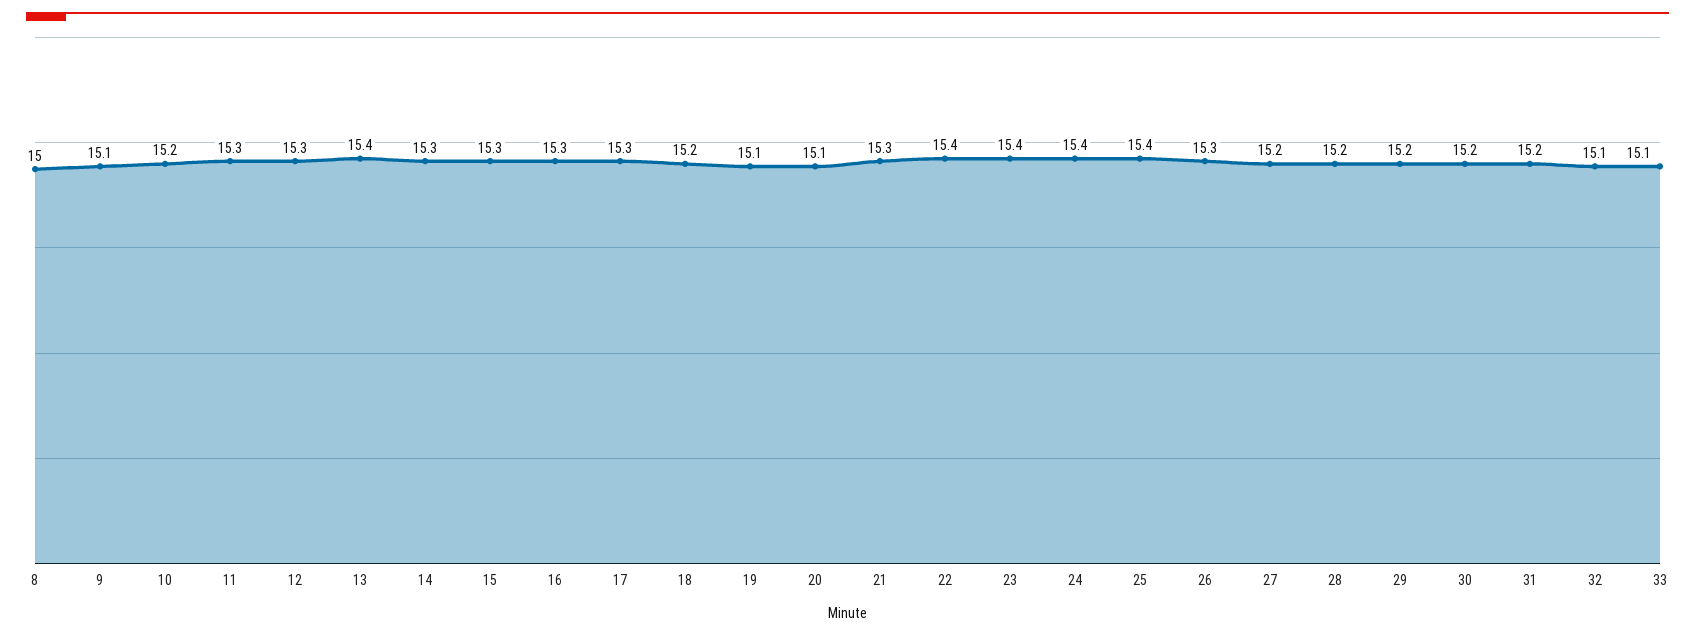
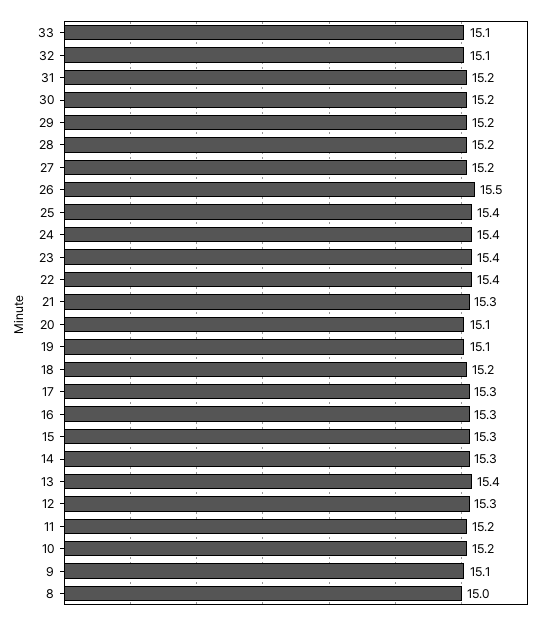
11: 15.3 -> 15.2
26: 15.3 -> 15.5

